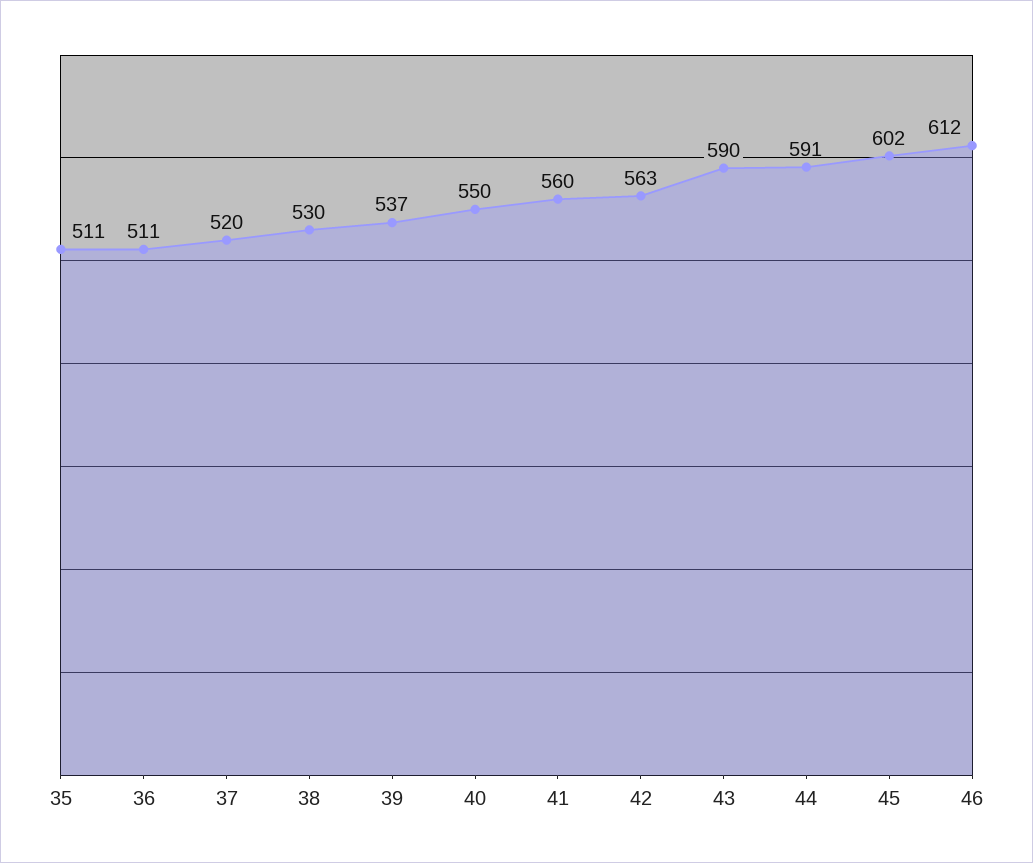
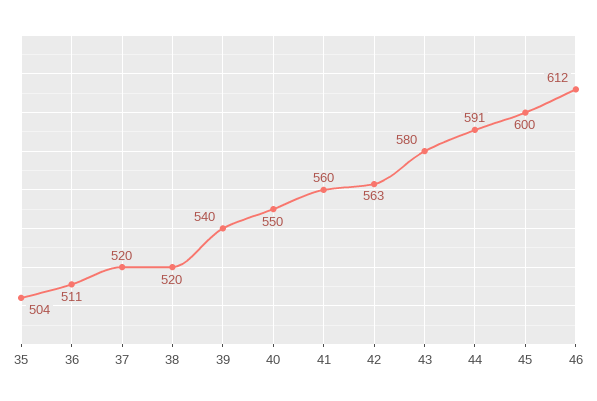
35: 511 -> 504
38: 530 -> 520
39: 537 -> 540
43: 590 -> 580
45: 602 -> 600

